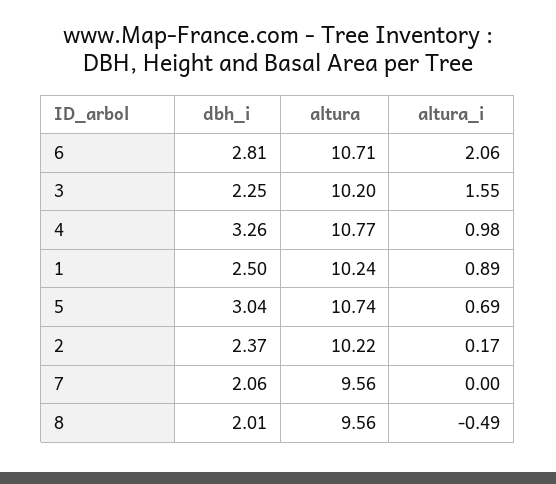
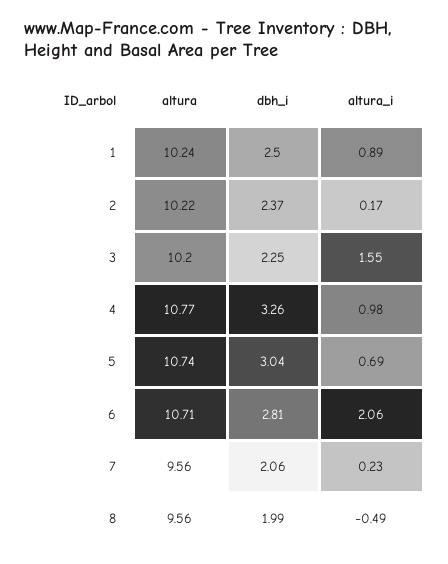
altura_i, 7: 0 -> 0.23
dbh_i, 8: 2.01 -> 1.99

